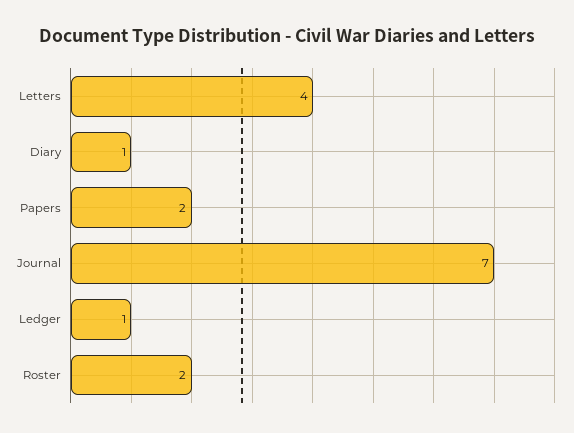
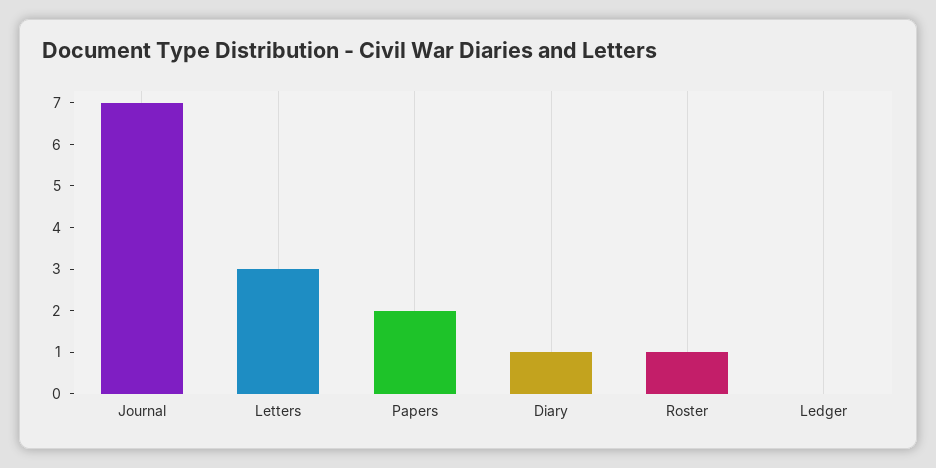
Letters: 4 -> 3
Ledger: 1 -> 0
Roster: 2 -> 1

